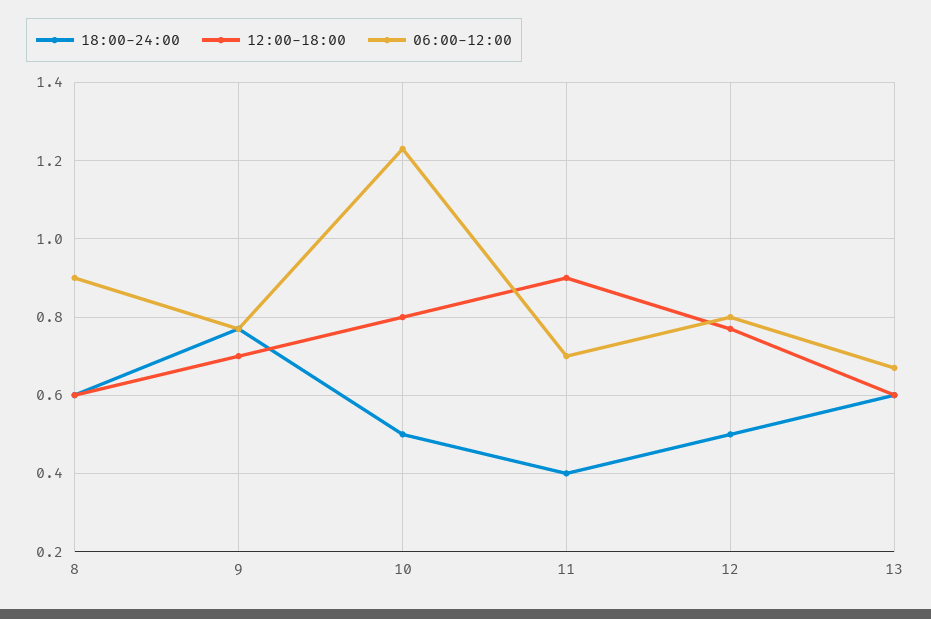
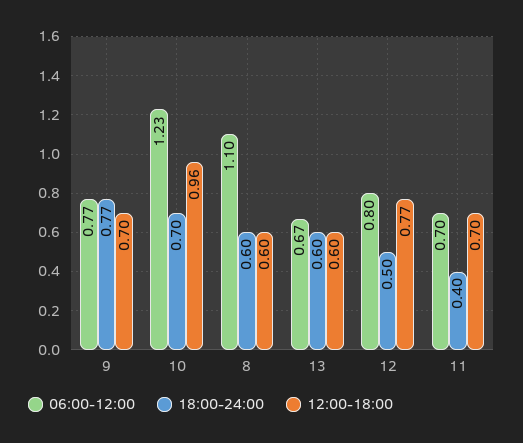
06:00-12:00, 8: 0.9 -> 1.1
18:00-24:00, 10: 0.5 -> 0.7
12:00-18:00, 10: 0.8 -> 0.96
12:00-18:00, 11: 0.9 -> 0.7

